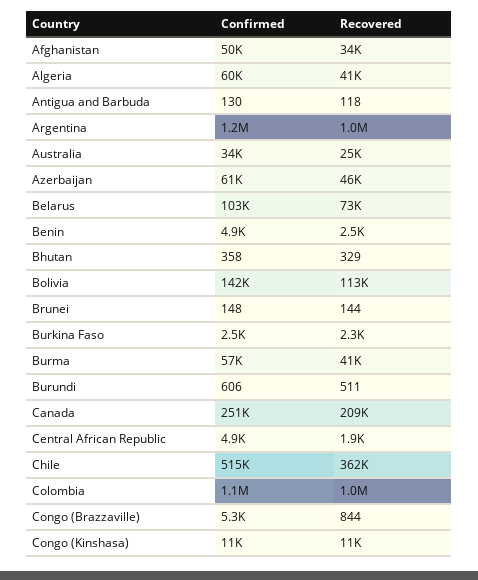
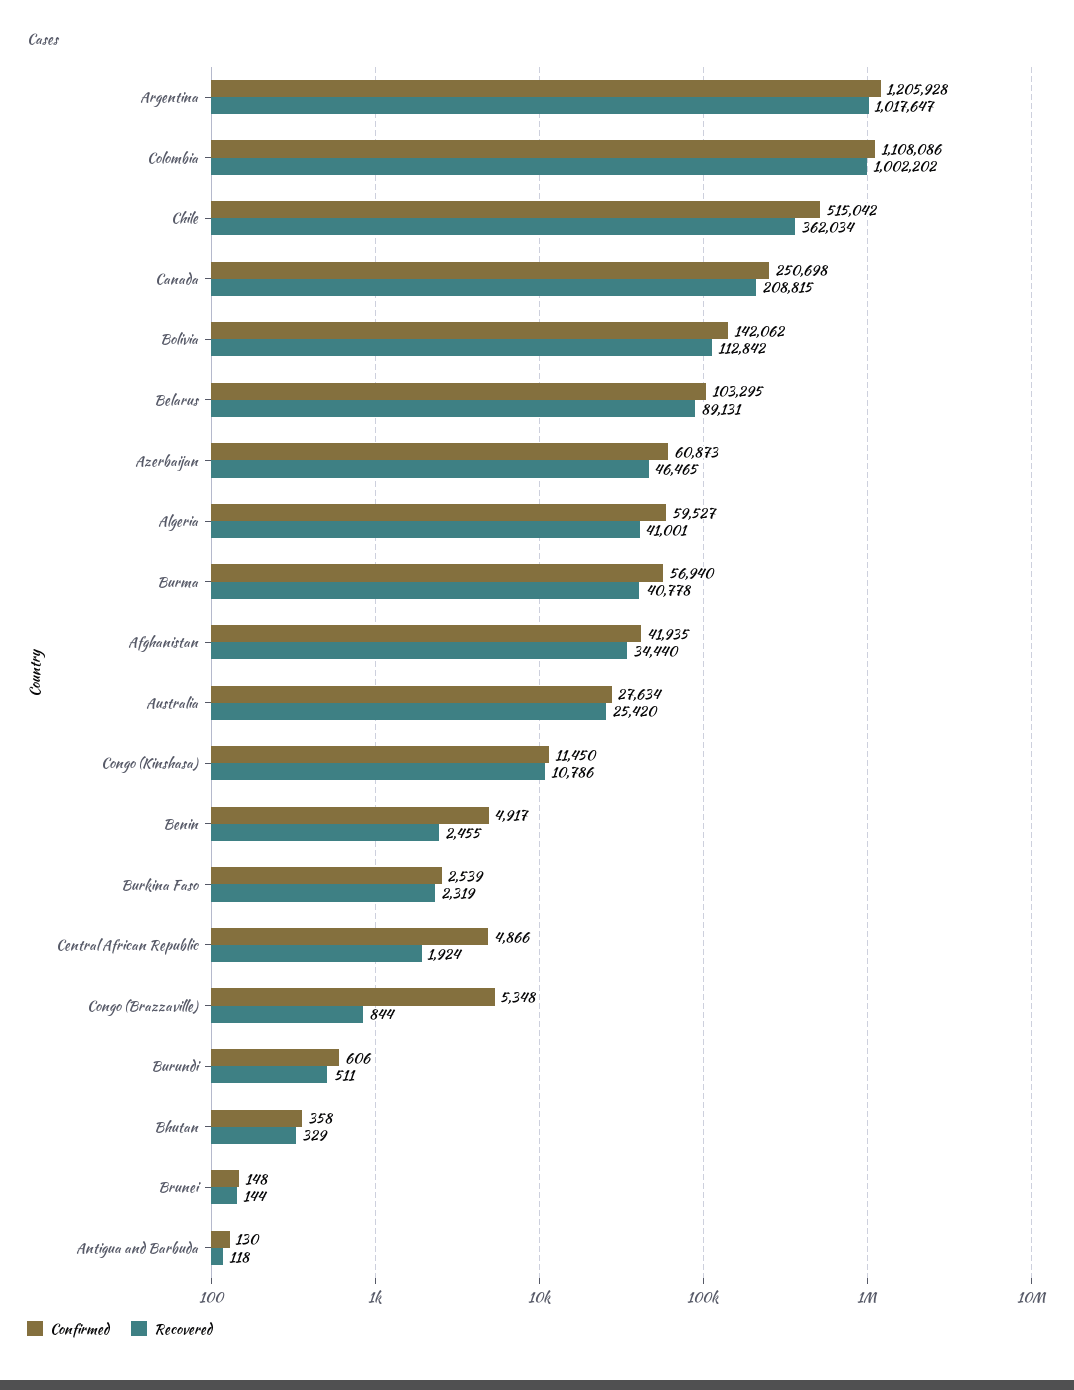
Confirmed, Afghanistan: 50000 -> 41935
Confirmed, Australia: 34000 -> 27634
Recovered, Belarus: 73000 -> 89131

